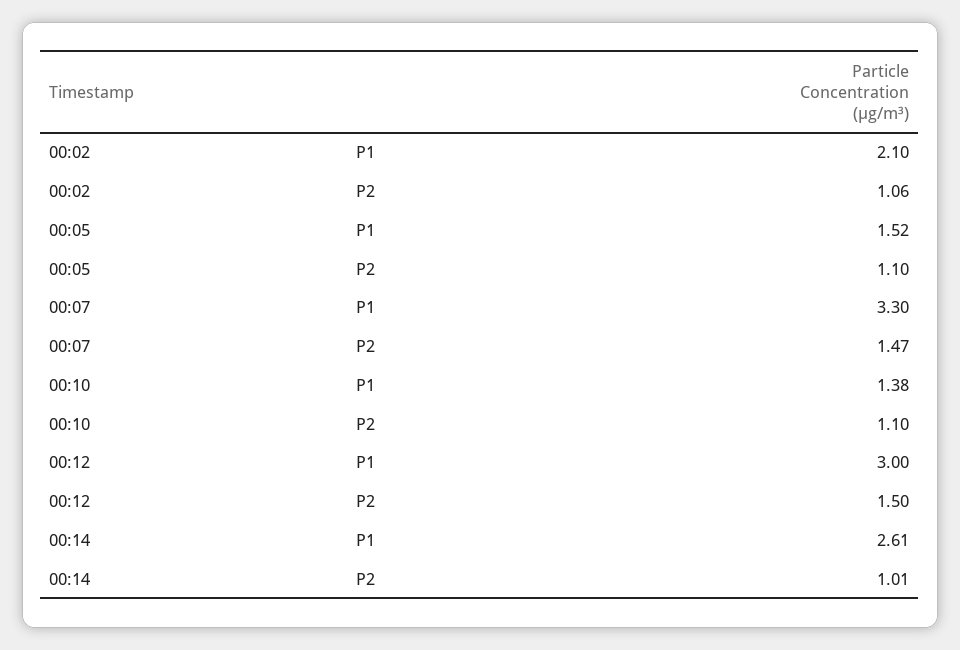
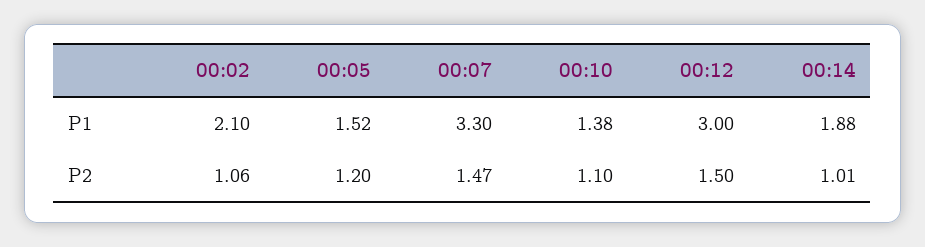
00:05, P2: 1.1 -> 1.2
00:14, P1: 2.61 -> 1.88

